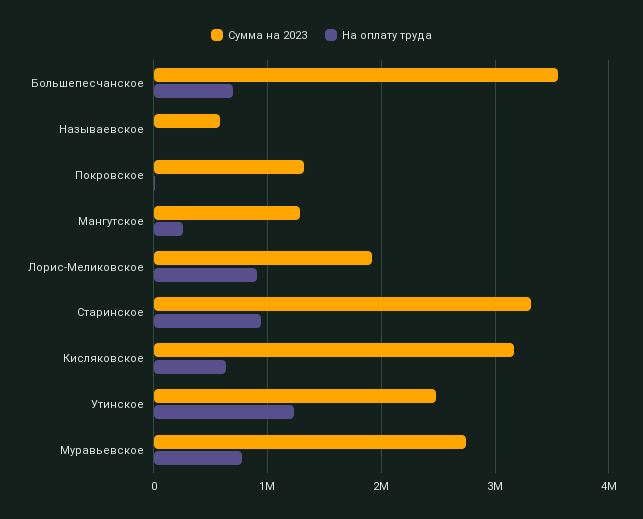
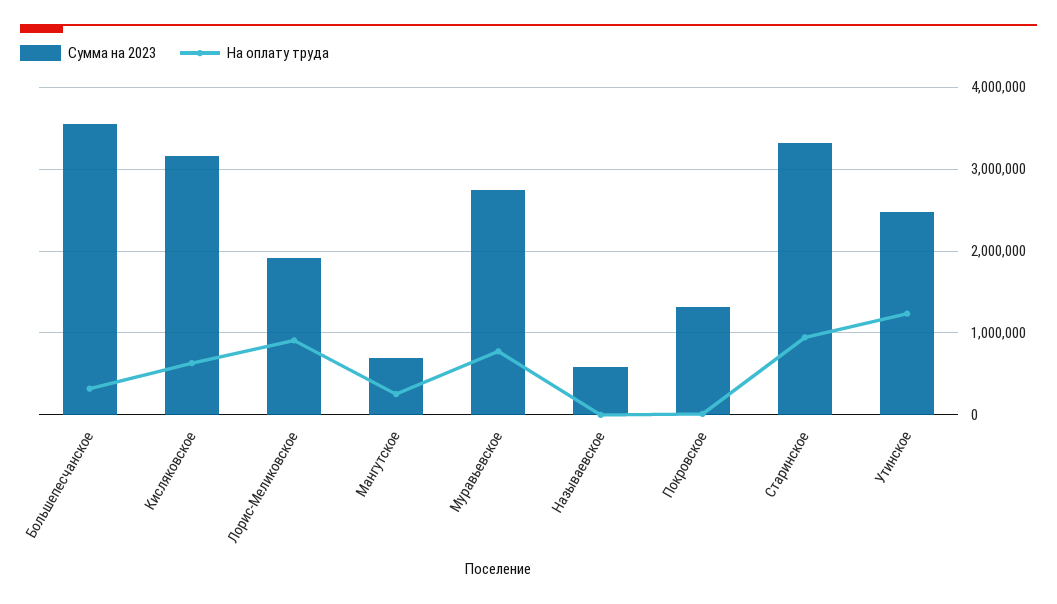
На оплату труда, Большепесчанское: 700000 -> 300000
Сумма на 2023, Мангутское: 1300000 -> 700000

